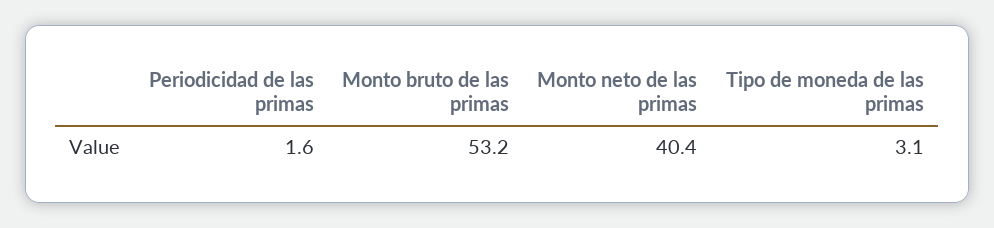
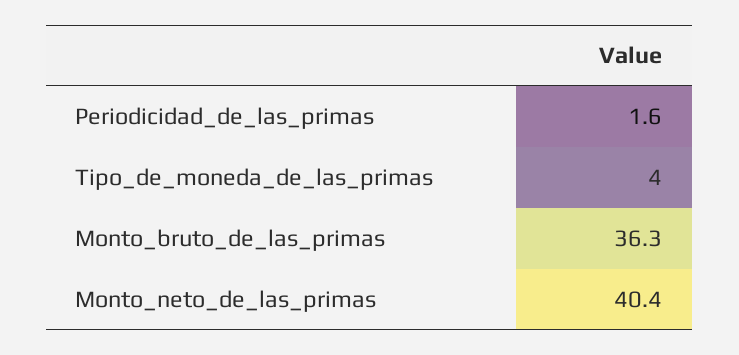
Monto bruto de las primas: 53.2 -> 36.3
Tipo de moneda de las primas: 3.1 -> 4

